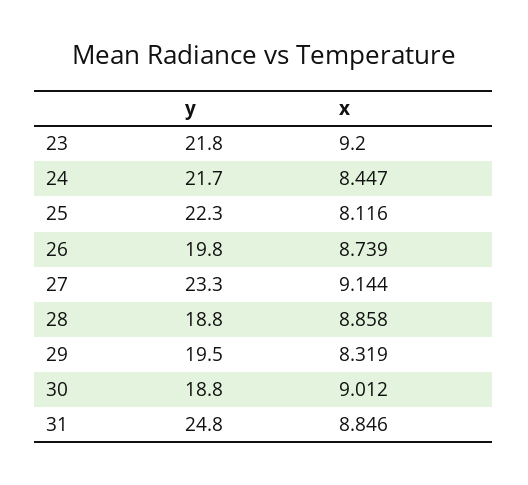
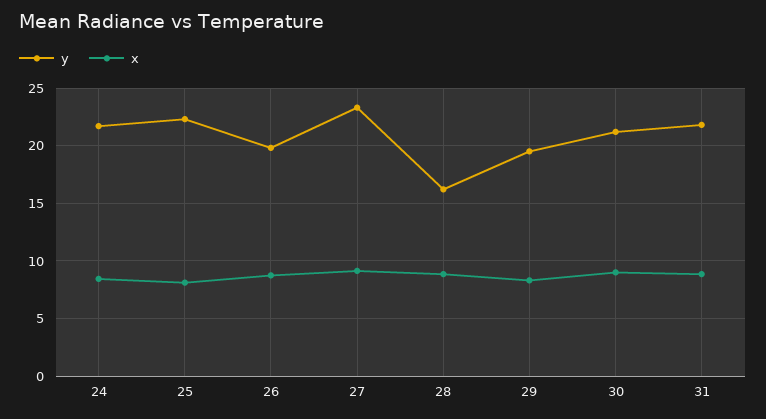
y, 23: 21.8 -> none
x, 23: 9.2 -> none
y, 28: 18.8 -> 16
y, 30: 18.8 -> 21
y, 31: 24.8 -> 22

